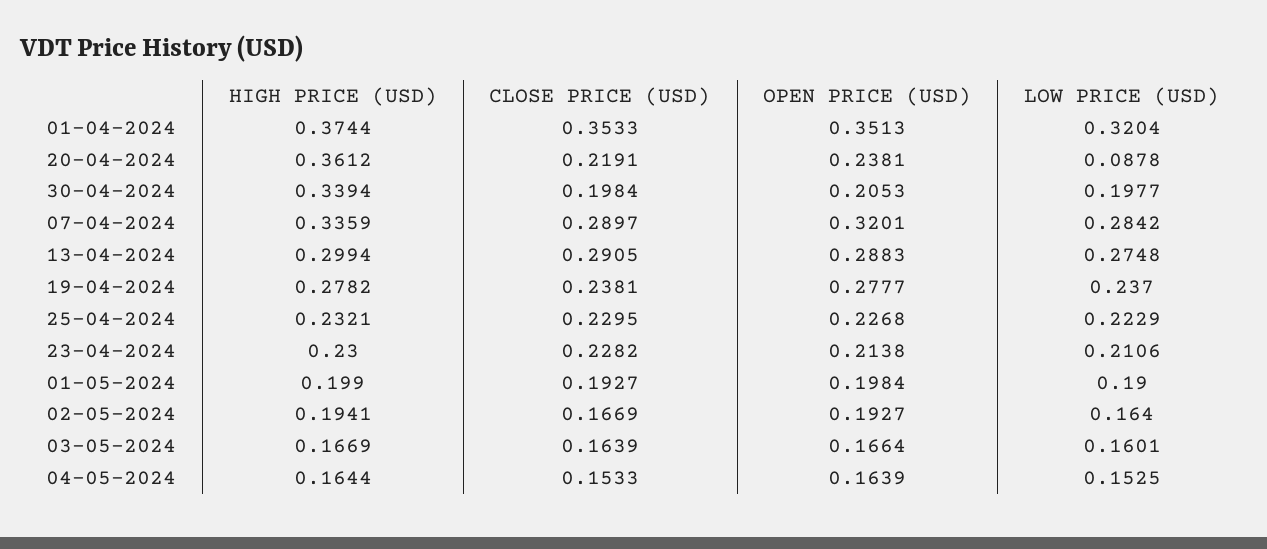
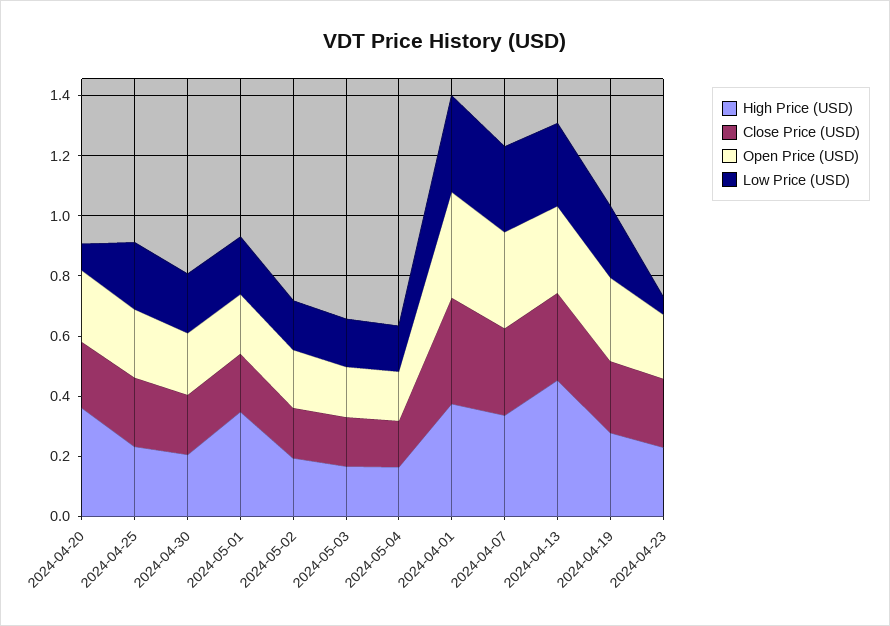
HIGH PRICE (USD), 30-04-2024: 0.3394 -> 0.2
HIGH PRICE (USD), 13-04-2024: 0.2994 -> 0.45
LOW PRICE (USD), 23-04-2024: 0.2106 -> 0.05
HIGH PRICE (USD), 01-05-2024: 0.199 -> 0.35

